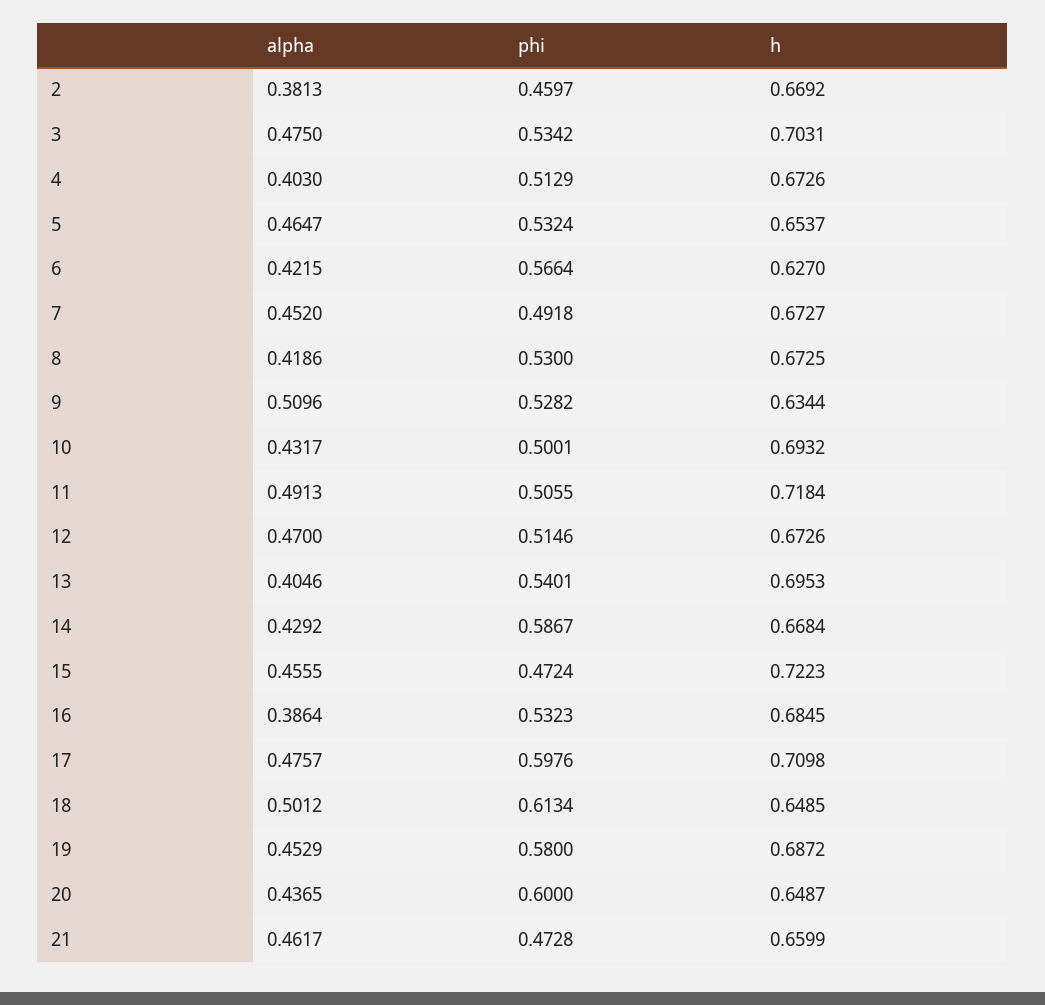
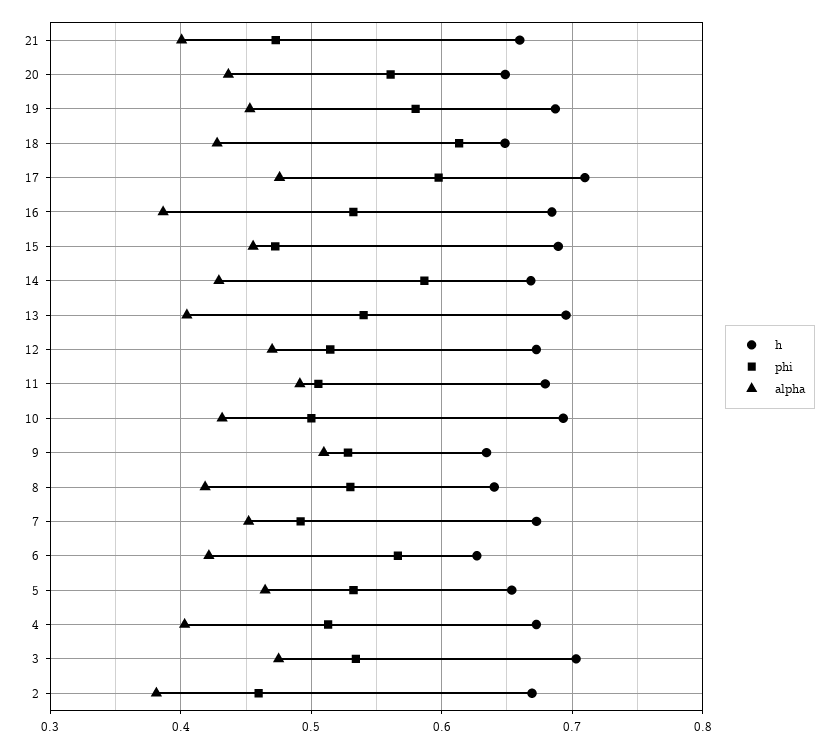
h, 8: 0.6725 -> 0.64
h, 11: 0.7184 -> 0.68
h, 15: 0.7223 -> 0.69
alpha, 18: 0.5012 -> 0.43
phi, 20: 0.6 -> 0.56
alpha, 21: 0.4617 -> 0.4

